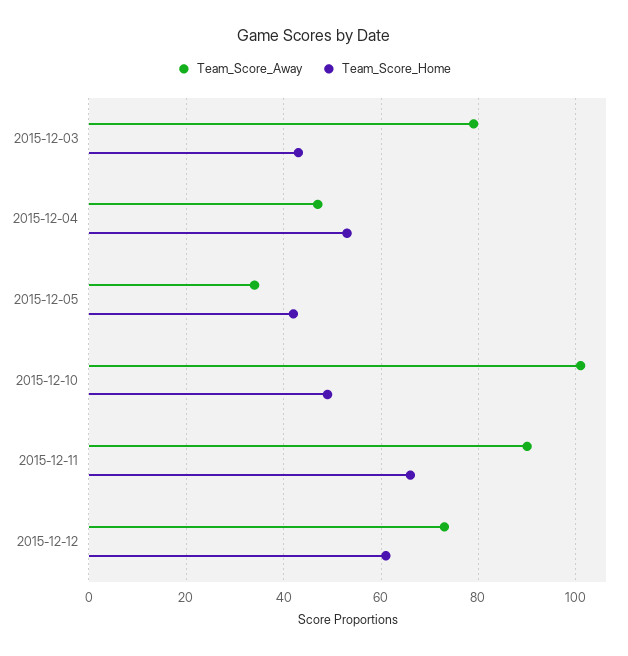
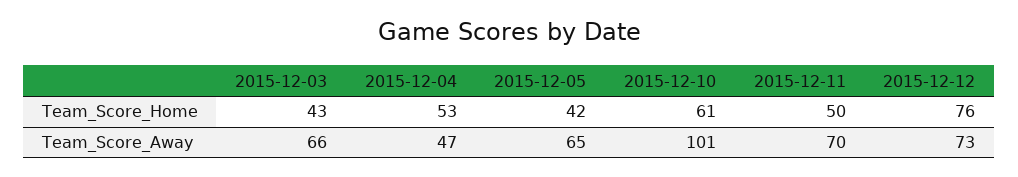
Team_Score_Away, 2015-12-03: 80 -> 66
Team_Score_Away, 2015-12-05: 35 -> 65
Team_Score_Home, 2015-12-10: 50 -> 61
Team_Score_Away, 2015-12-11: 90 -> 70
Team_Score_Home, 2015-12-11: 65 -> 50
Team_Score_Home, 2015-12-12: 60 -> 76

